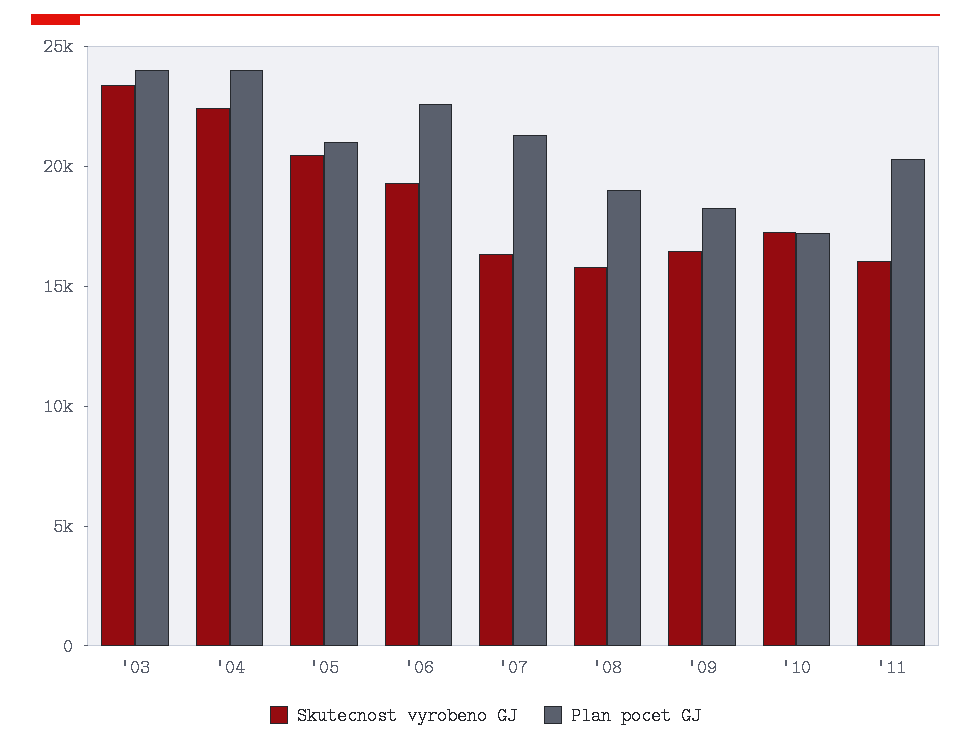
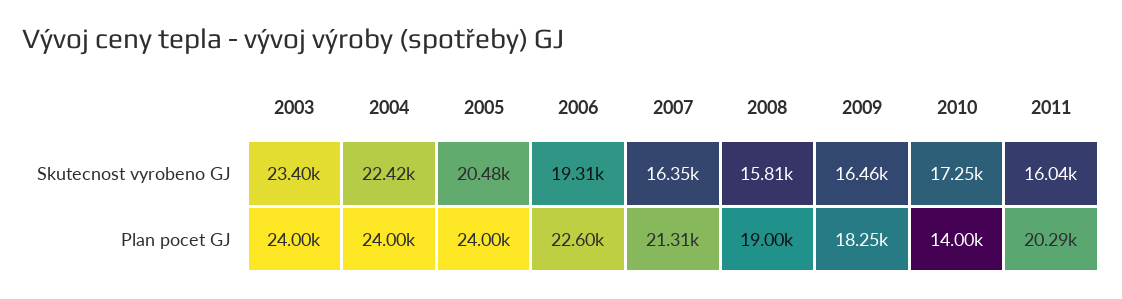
Plan pocet GJ, '05: 21000 -> 24000
Plan pocet GJ, '10: 17000 -> 14000

